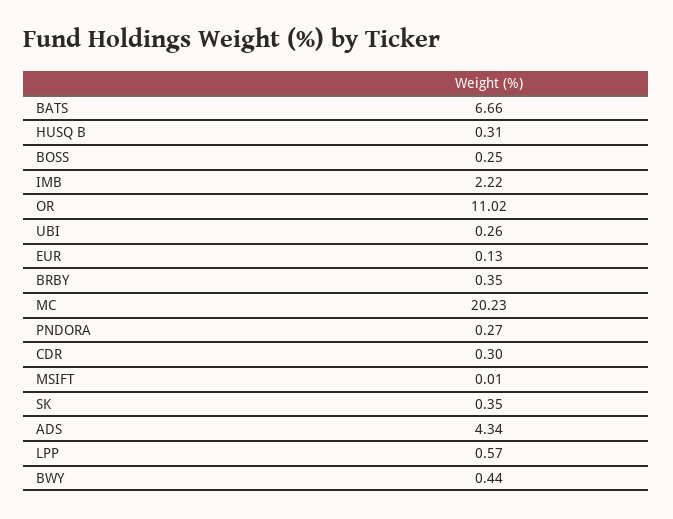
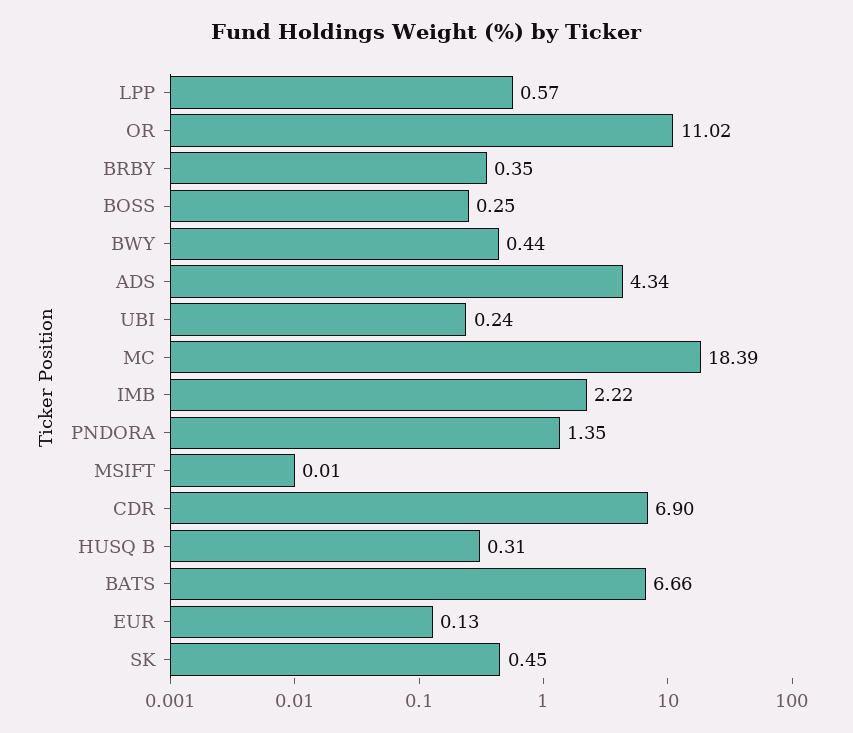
UBI: 0.26 -> 0.24
MC: 20.23 -> 18.39
PNDORA: 0.27 -> 1.35
CDR: 0.3 -> 6.9
SK: 0.35 -> 0.45

